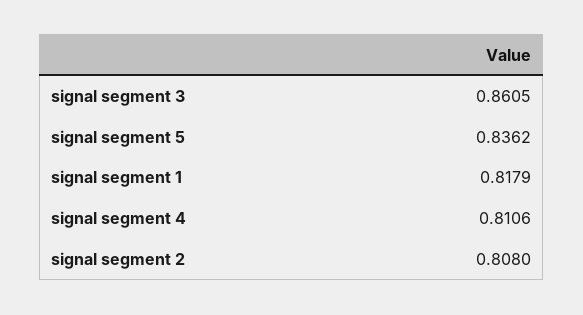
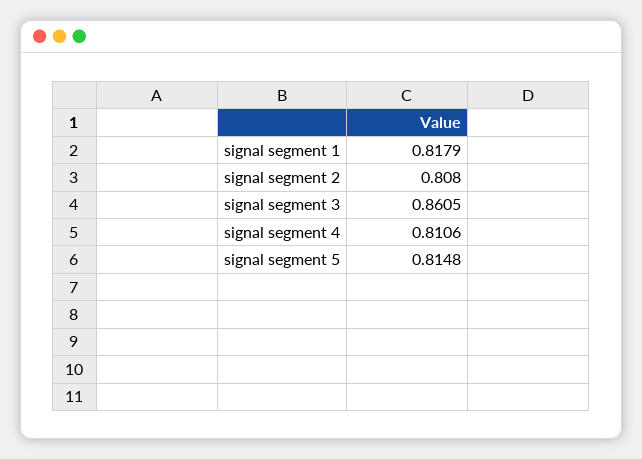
signal segment 5: 0.8362 -> 0.8148

